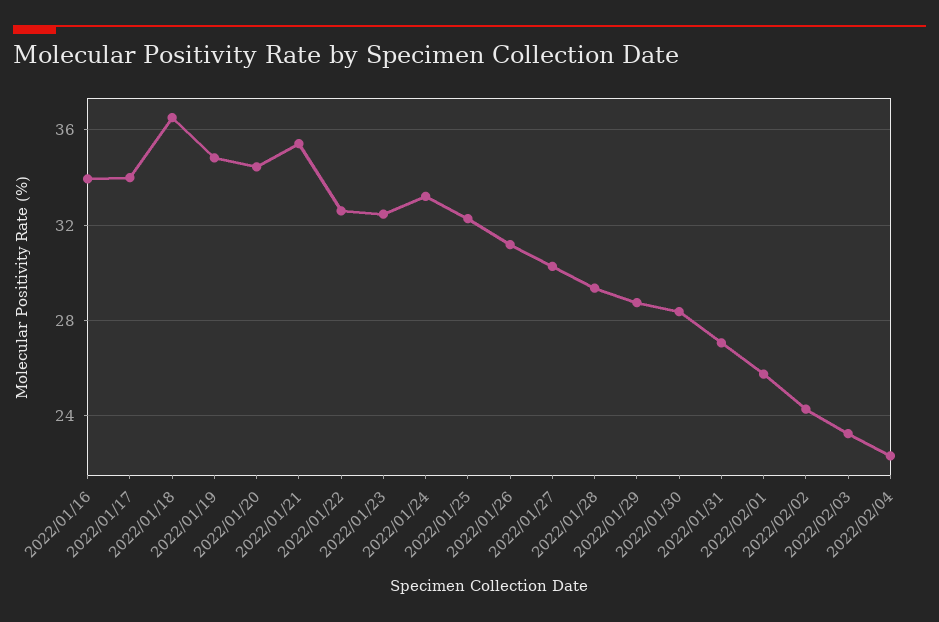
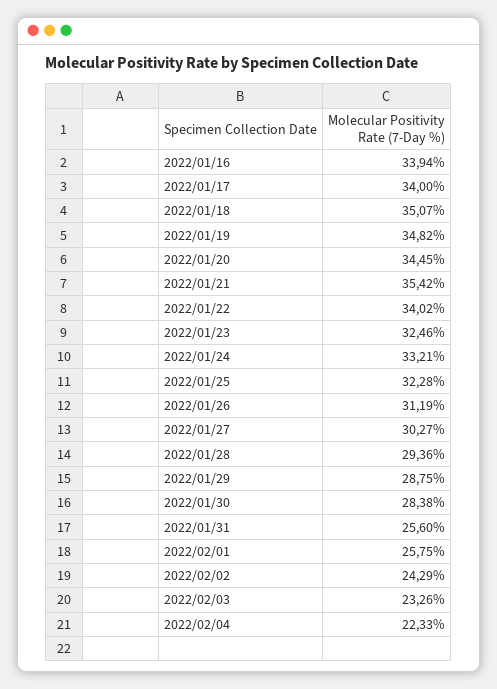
2022/01/18: 36.5 -> 35.07
2022/01/22: 32.5 -> 34.02
2022/01/31: 27 -> 25.6

